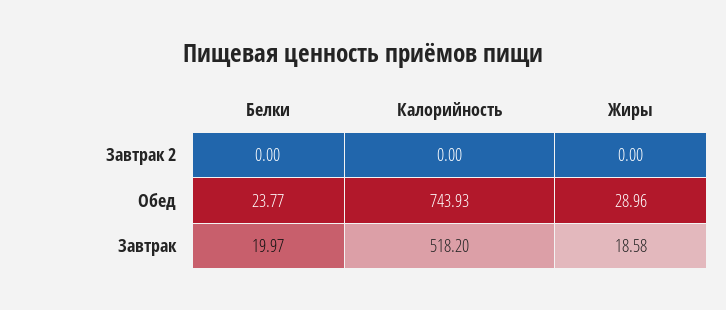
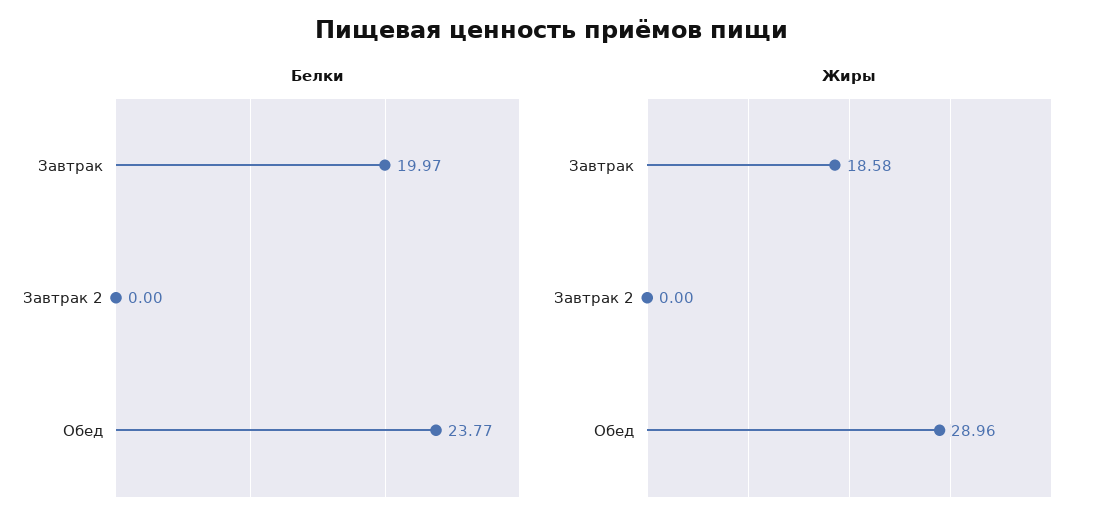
Калорийность, Завтрак 2: 0 -> none
Калорийность, Обед: 743.93 -> none
Калорийность, Завтрак: 518.2 -> none

